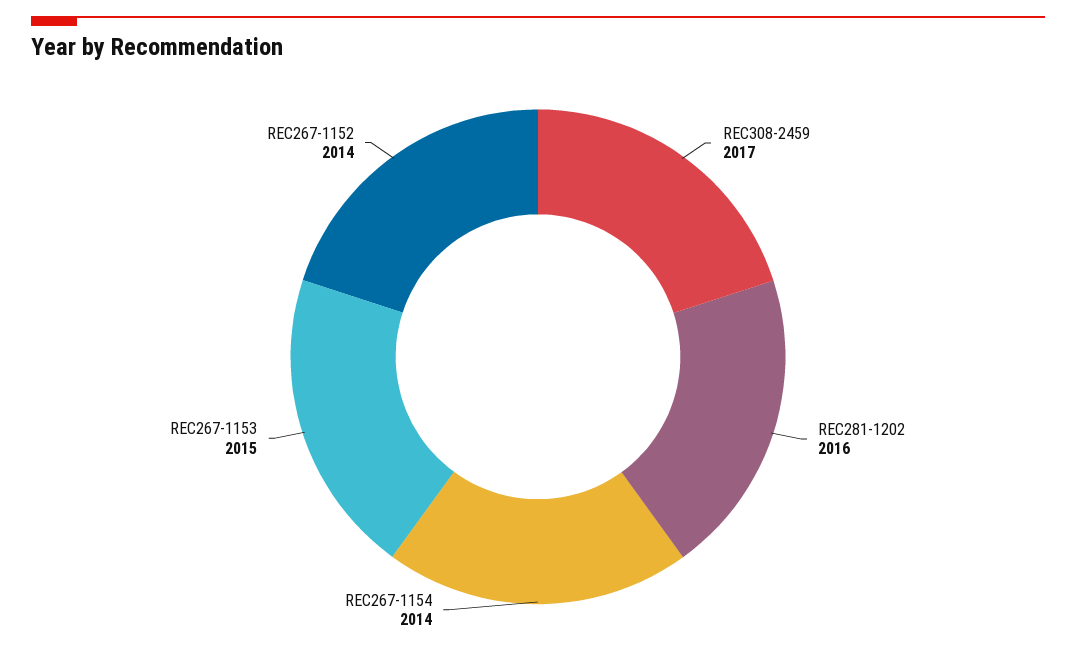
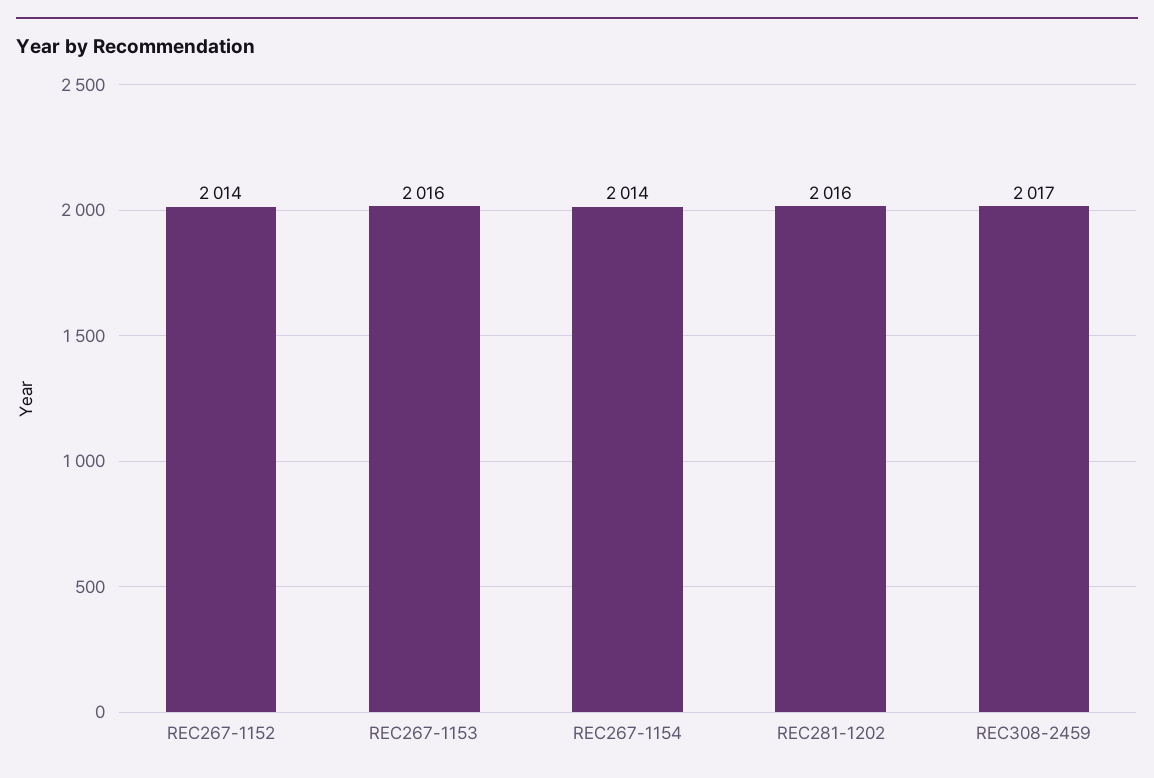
REC267-1153: 2015 -> 2016

